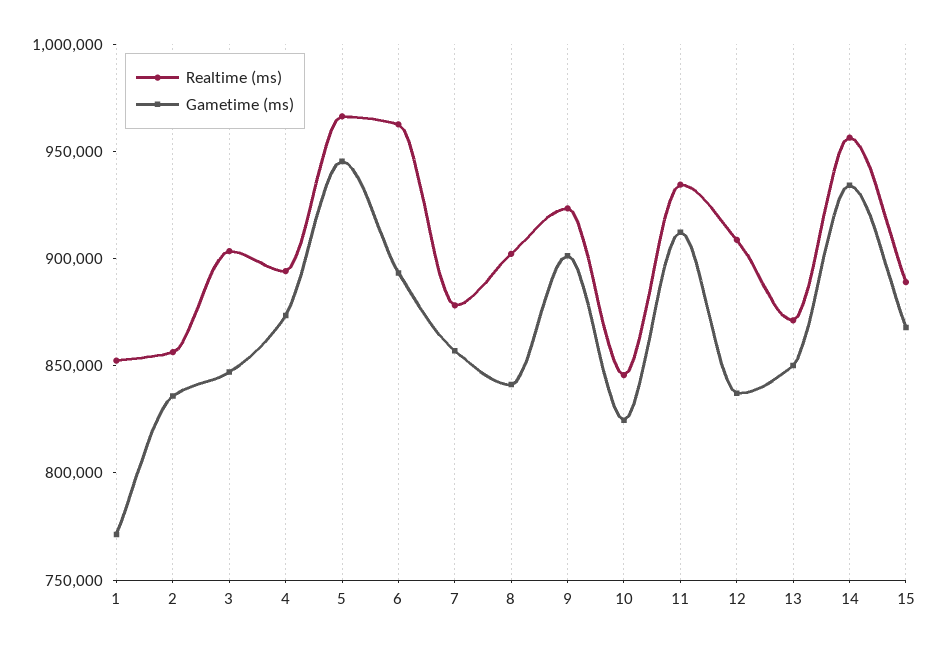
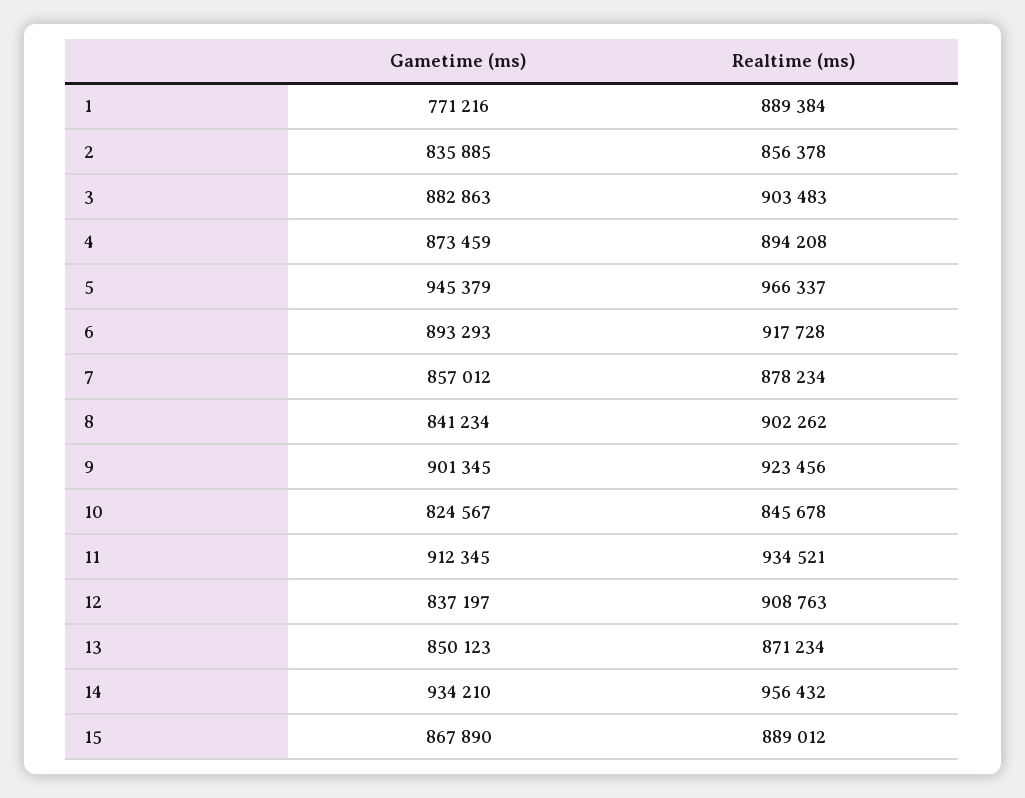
Realtime (ms), 1: 850000 -> 889384
Gametime (ms), 3: 850000 -> 882863
Realtime (ms), 6: 960000 -> 917728

